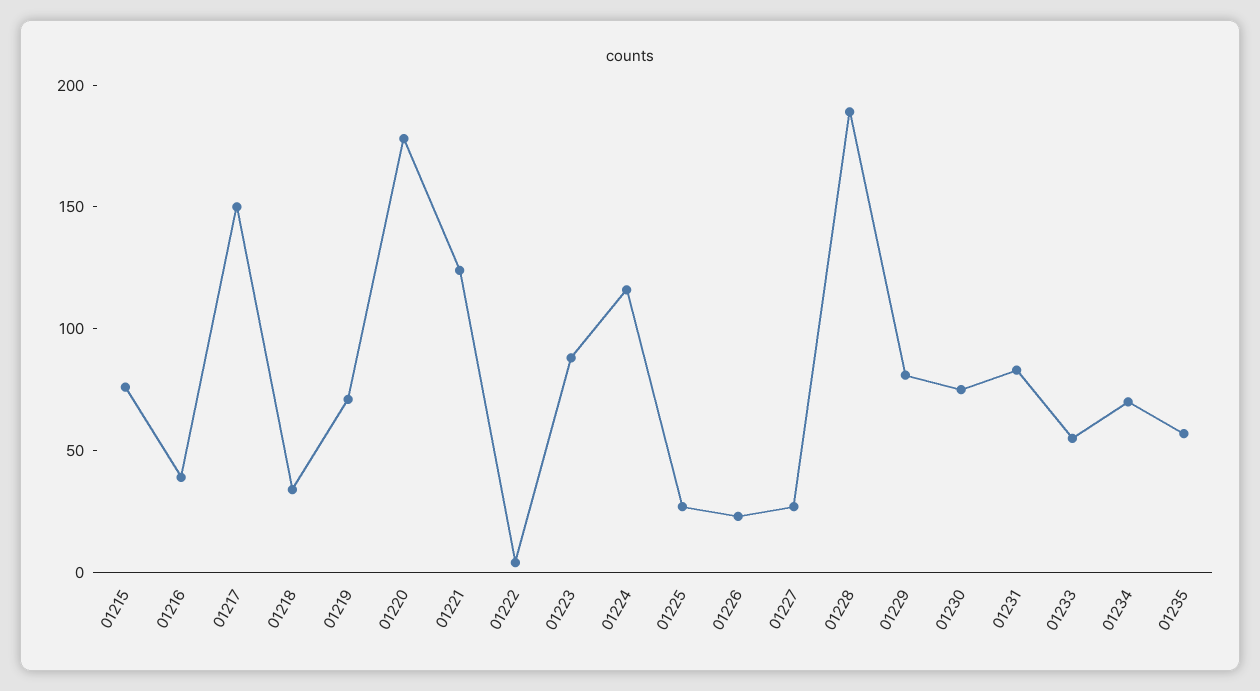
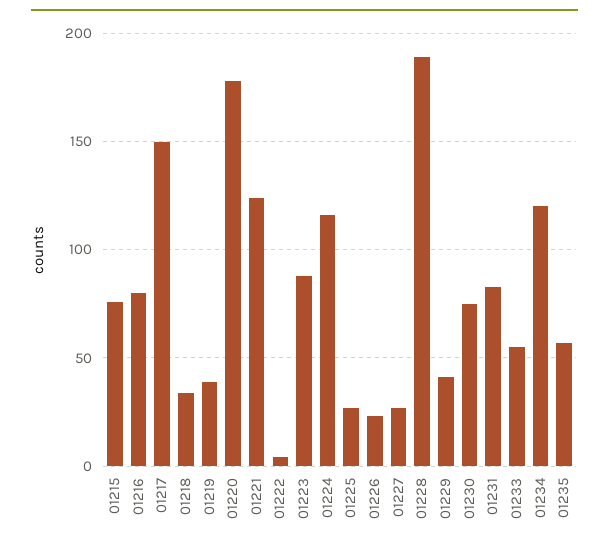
01216: 40 -> 80
01219: 70 -> 40
01229: 80 -> 40
01234: 70 -> 120

